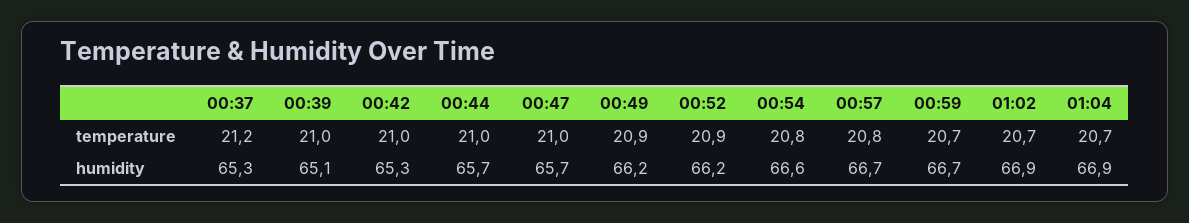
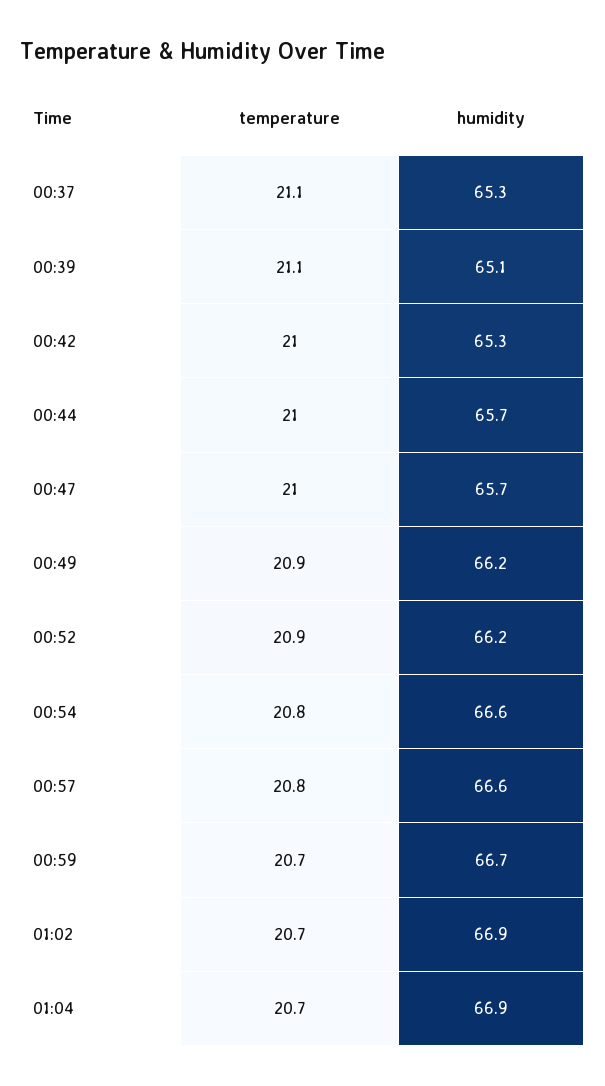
00:37, temperature: 21.2 -> 21.1
00:39, temperature: 21 -> 21.1
00:57, humidity: 66.7 -> 66.6

